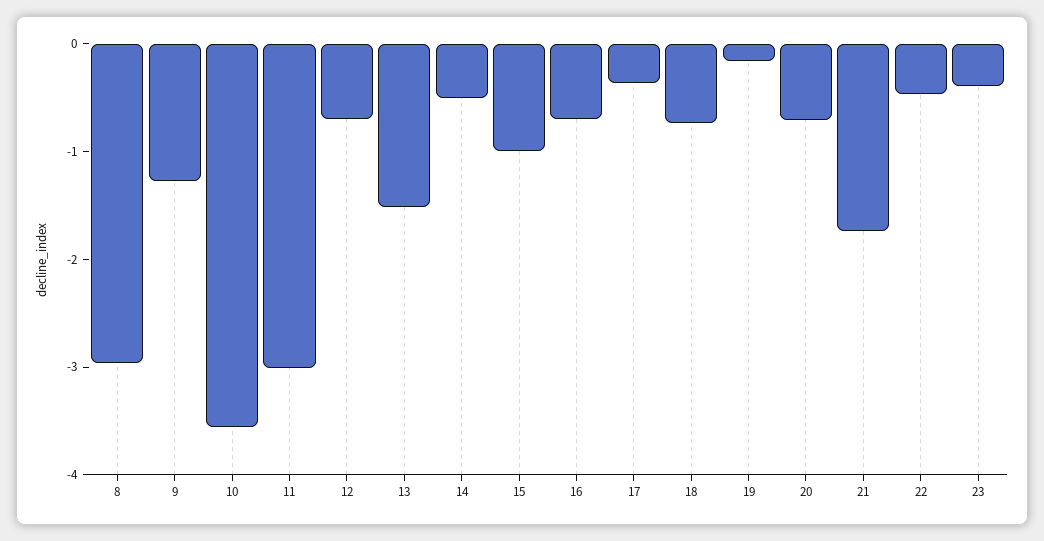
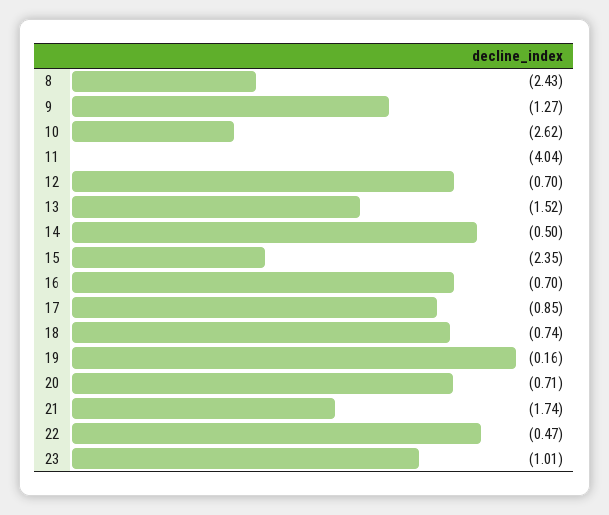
8: -3 -> -2.43
10: -3.6 -> -2.62
11: -3 -> -4.04
15: -1 -> -2.35
17: -0.4 -> -0.85
23: -0.4 -> -1.01

